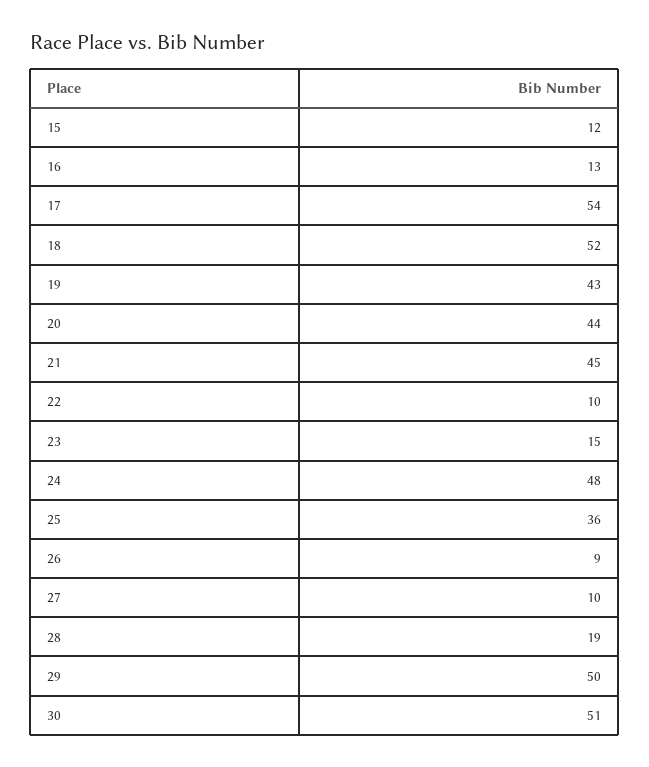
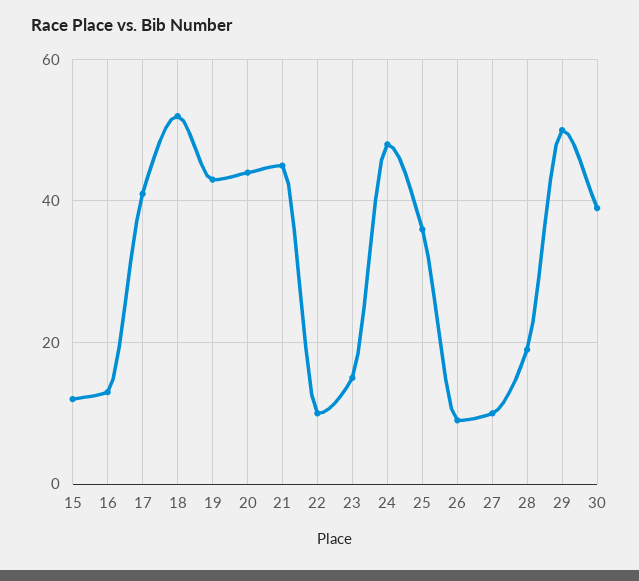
17: 54 -> 40
30: 51 -> 40

